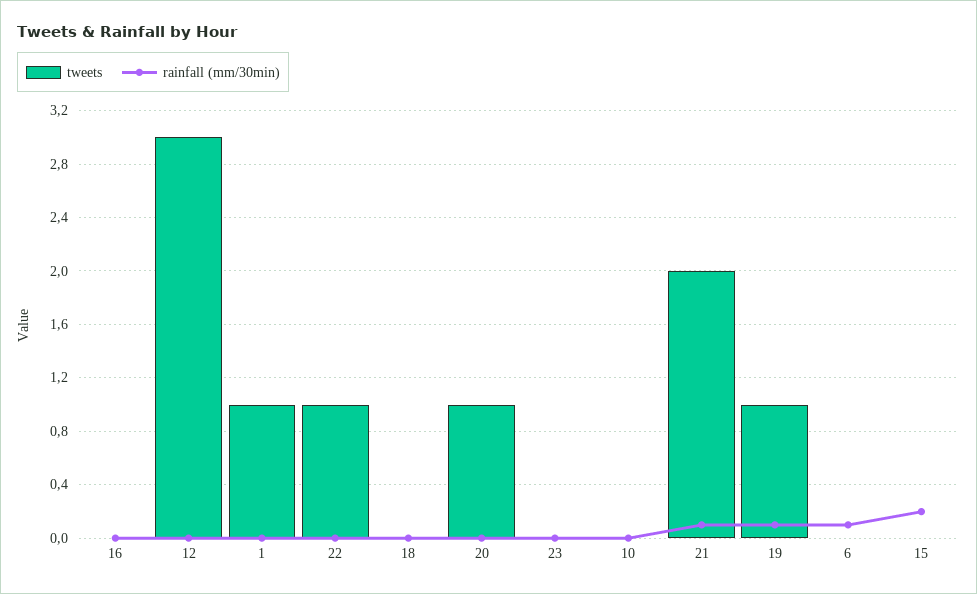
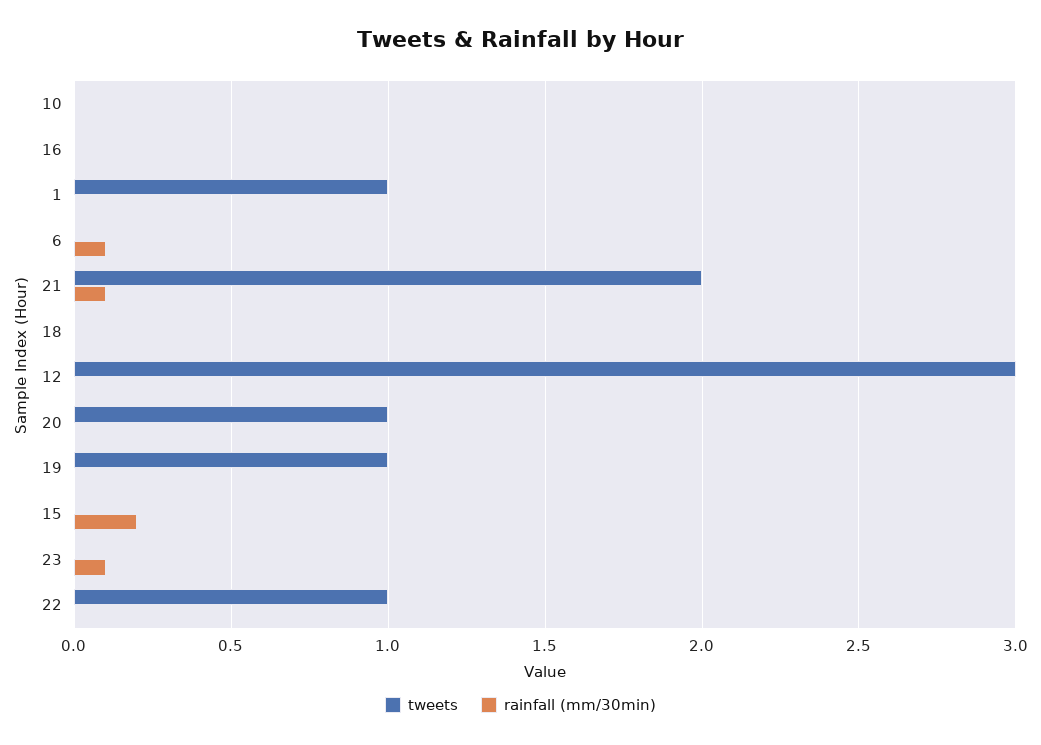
rainfall (mm/30min), 23: 0 -> 0.1
rainfall (mm/30min), 19: 0.1 -> 0

